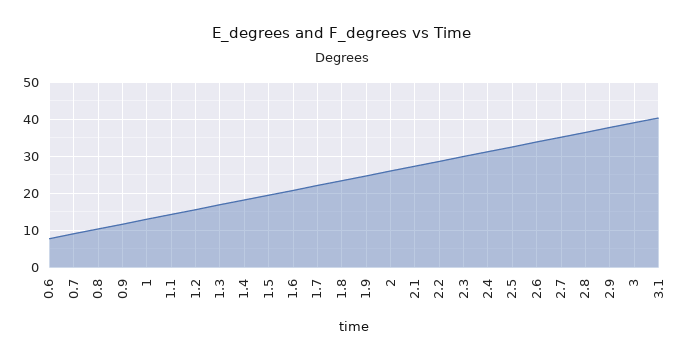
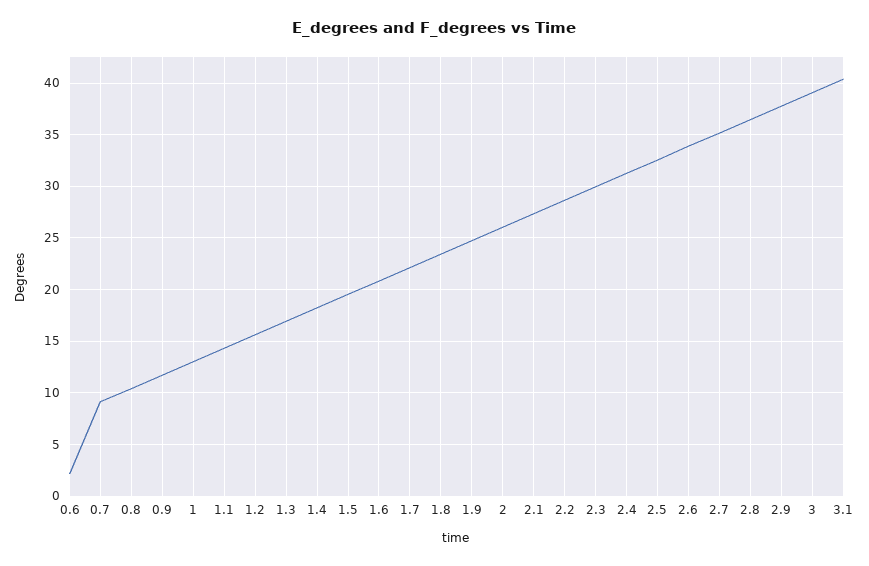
0.6: 8 -> 2

